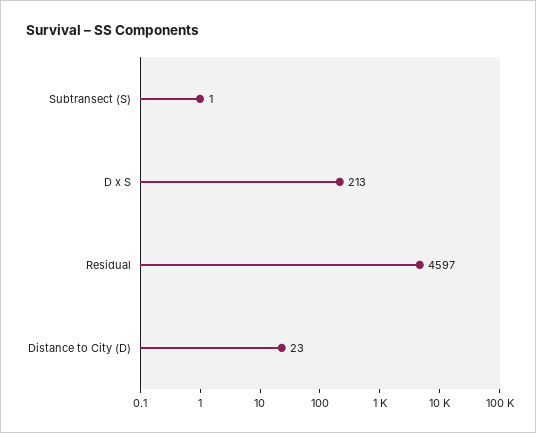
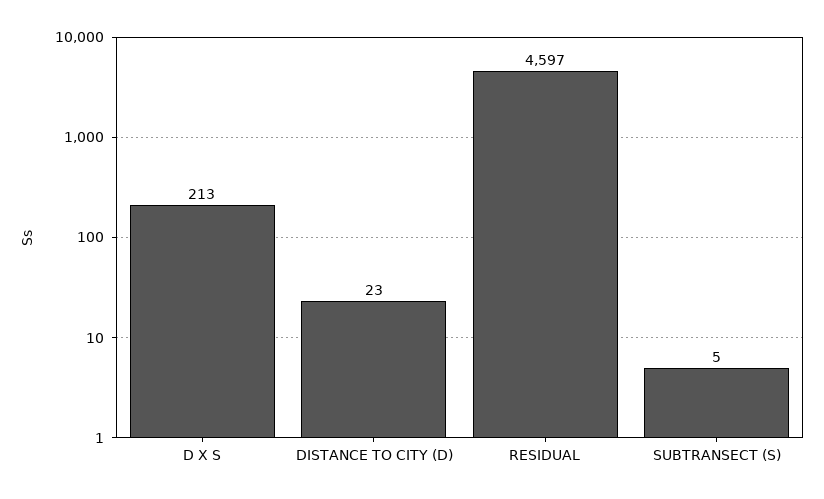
Subtransect (S): 1 -> 5

